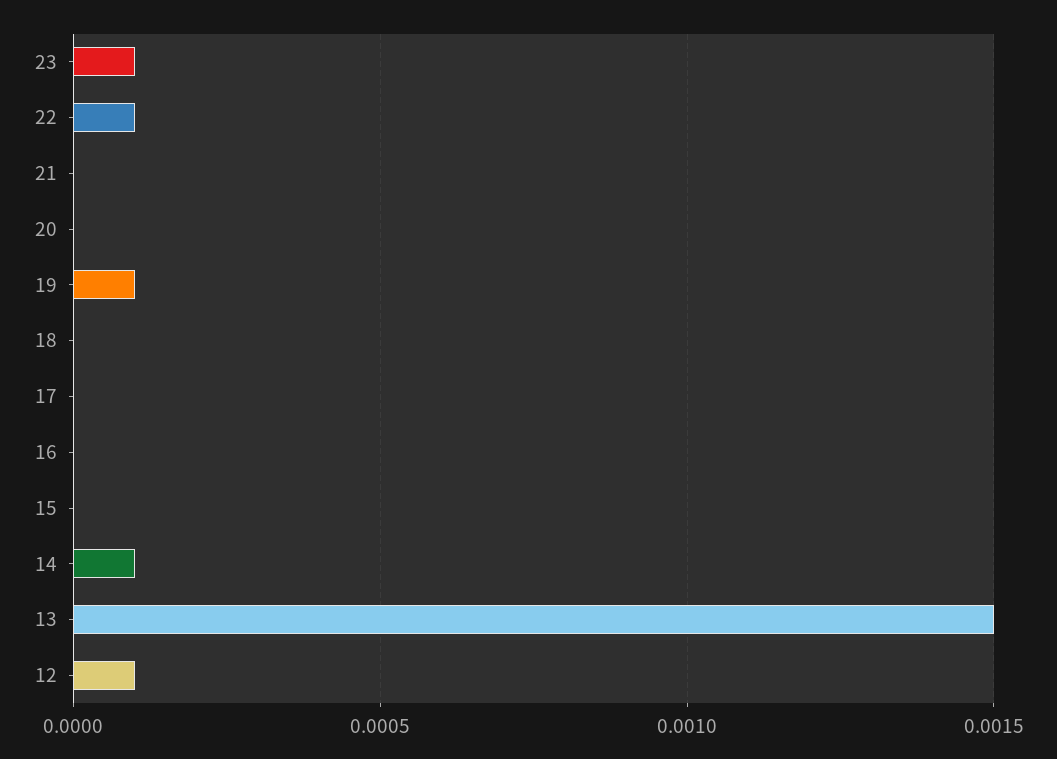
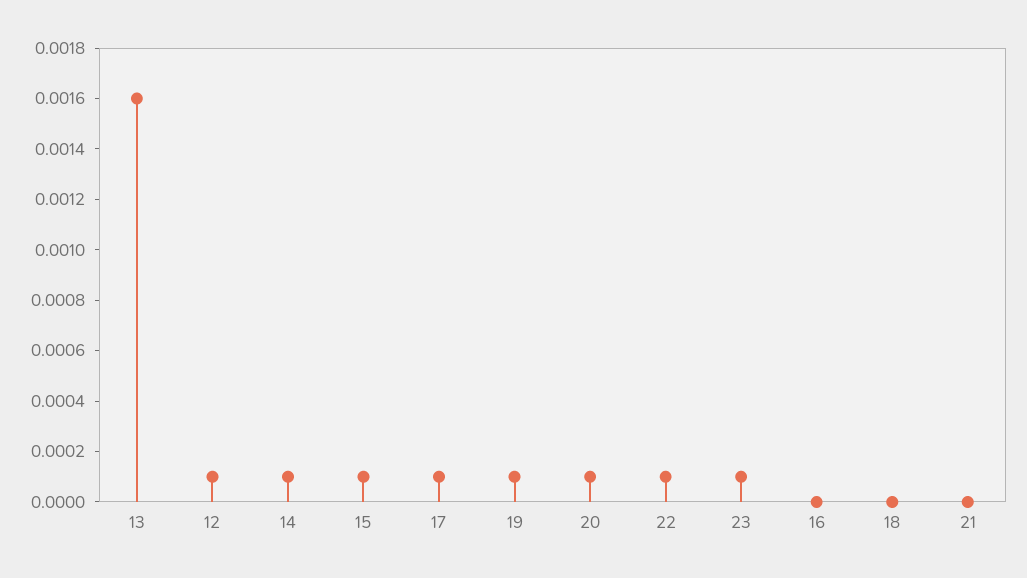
20: 0 -> 0.0001
17: 0 -> 0.0001
15: 0 -> 0.0001
13: 0.0015 -> 0.0016

